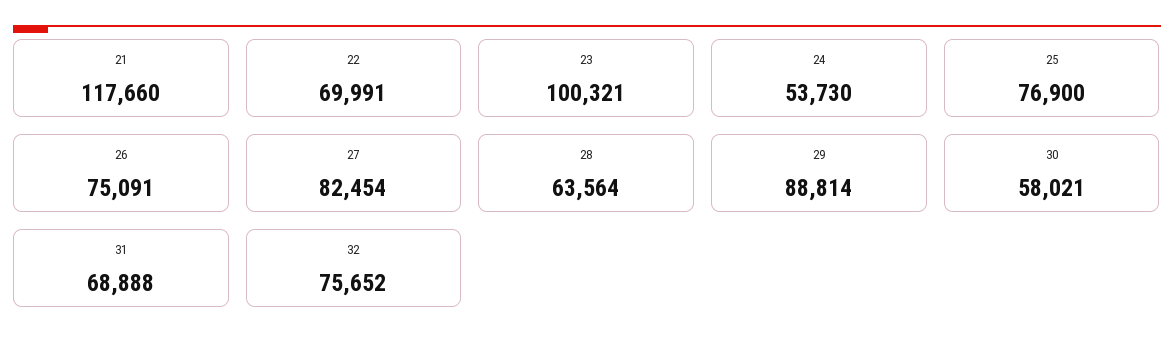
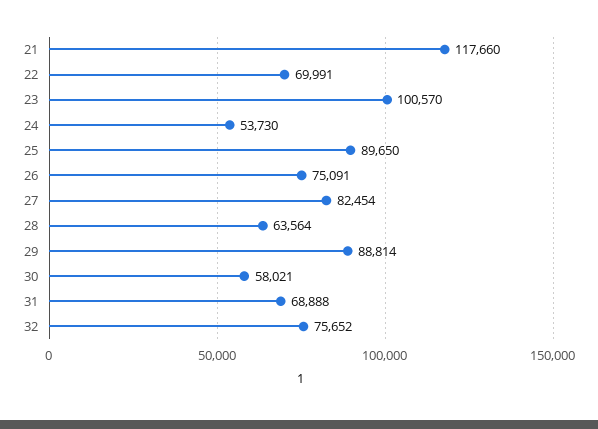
23: 100321 -> 100570
25: 76900 -> 89650

